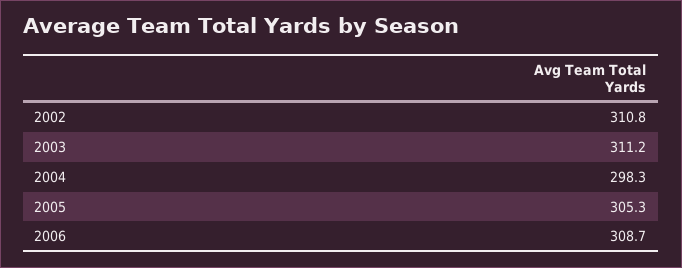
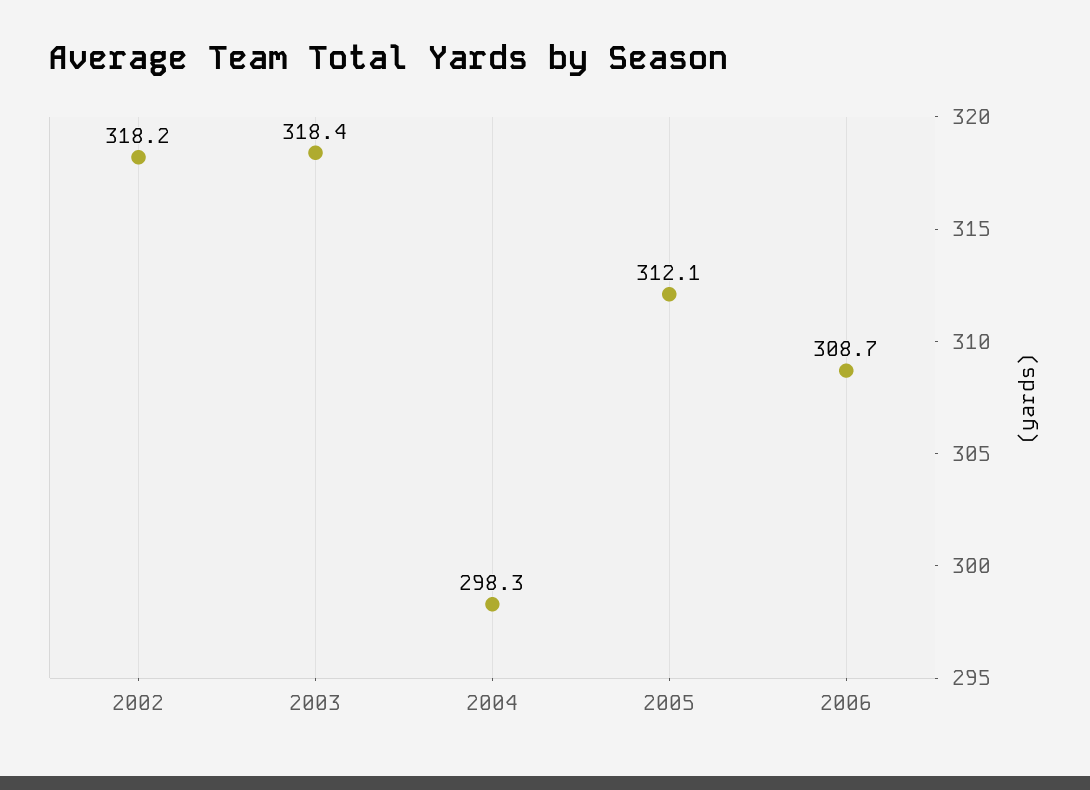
2002: 310.8 -> 318.2
2003: 311.2 -> 318.4
2005: 305.3 -> 312.1

